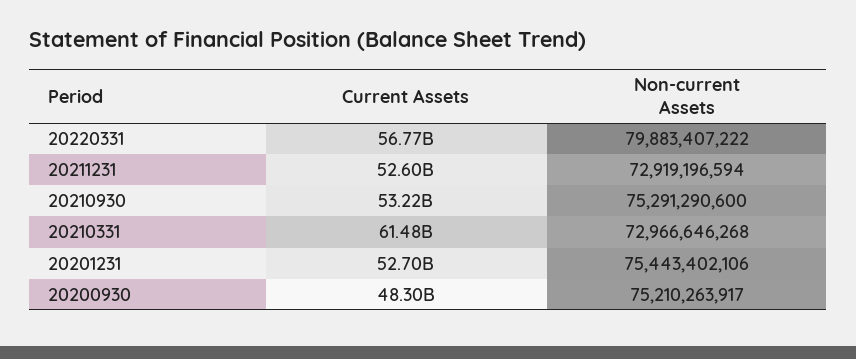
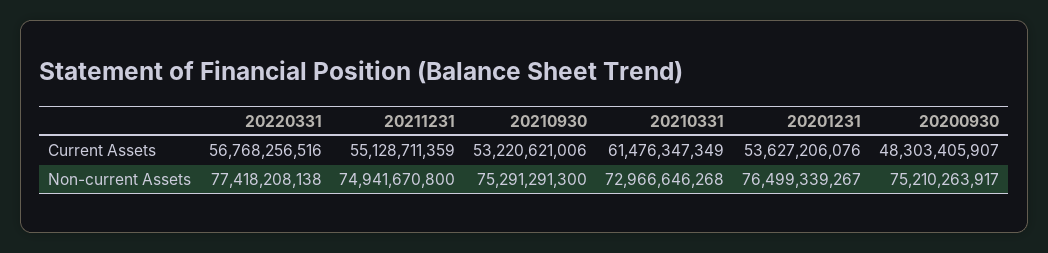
Non-current Assets, 20220331: 79883407222 -> 77418208138
Current Assets, 20211231: 52600000000 -> 55128711359
Non-current Assets, 20211231: 72919196594 -> 74941670800
Non-current Assets, 20210930: 75291290600 -> 75291291300
Current Assets, 20201231: 52700000000 -> 53627206076
Non-current Assets, 20201231: 75443402106 -> 76499339267

